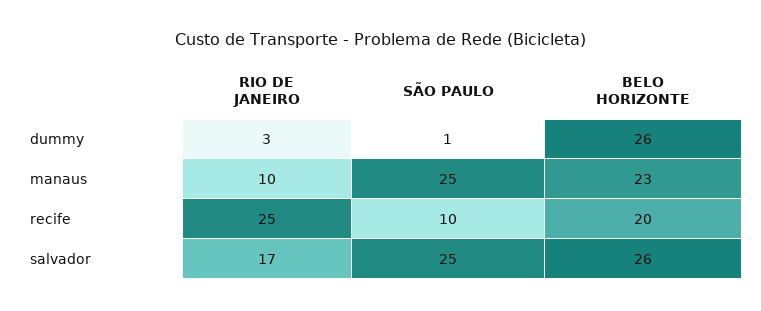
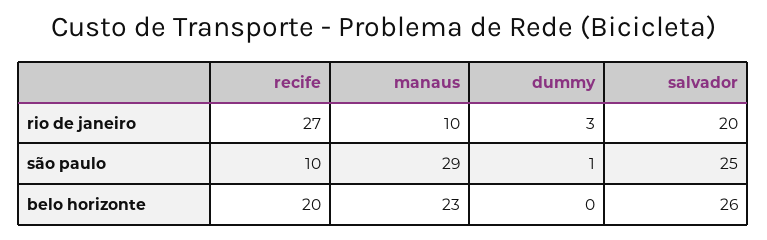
BELO HORIZONTE, dummy: 26 -> 0
SÃO PAULO, manaus: 25 -> 29
RIO DE JANEIRO, recife: 25 -> 27
RIO DE JANEIRO, salvador: 17 -> 20

